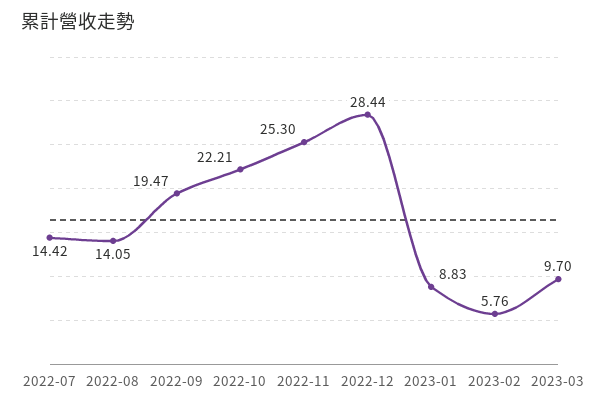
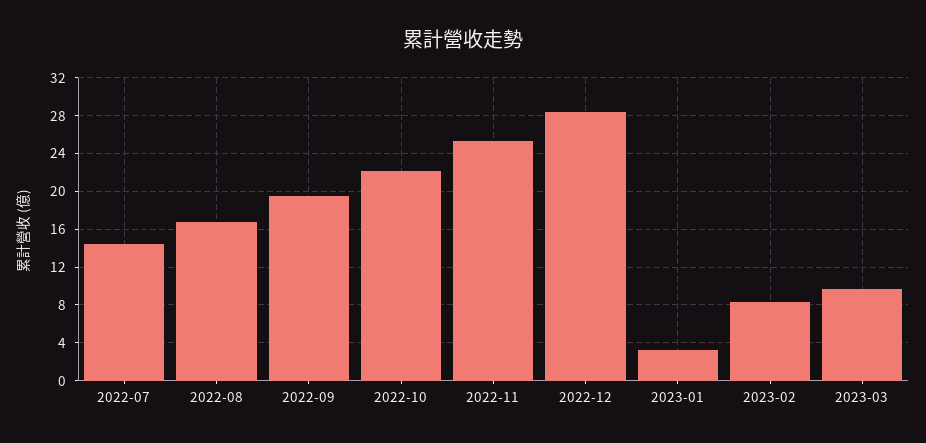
2022-08: 14.05 -> 17
2023-01: 8.83 -> 3
2023-02: 5.76 -> 8

